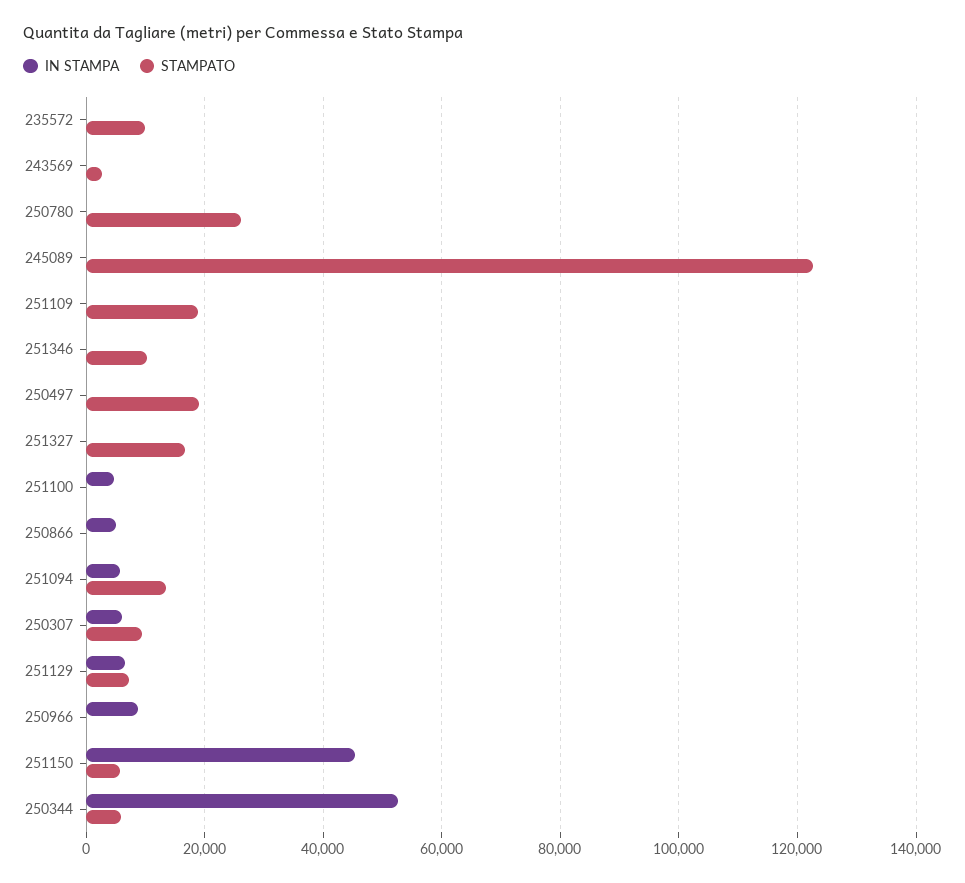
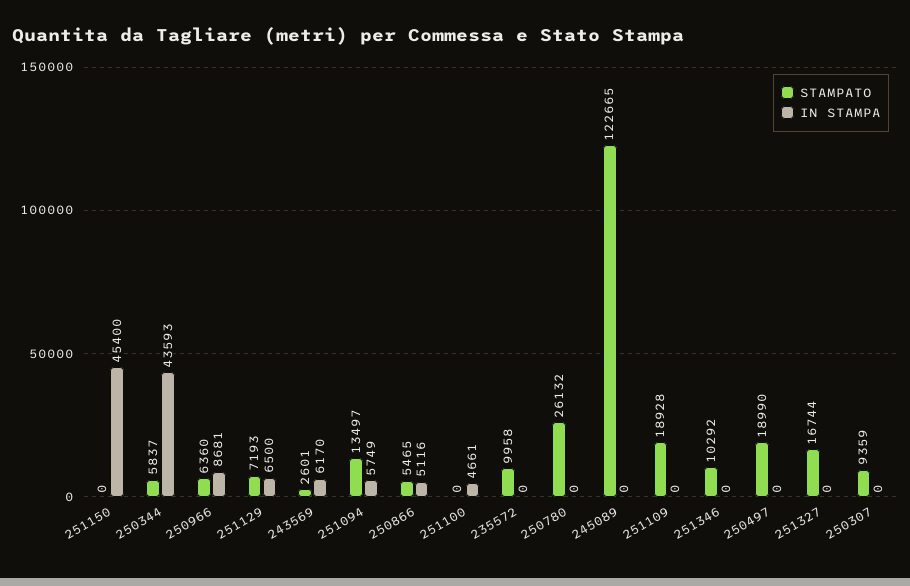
IN STAMPA, 243569: 0 -> 6170
STAMPATO, 250866: 0 -> 5465
IN STAMPA, 250307: 6000 -> 0
STAMPATO, 250966: 0 -> 6360
STAMPATO, 251150: 6000 -> 0
IN STAMPA, 250344: 52000 -> 43593

